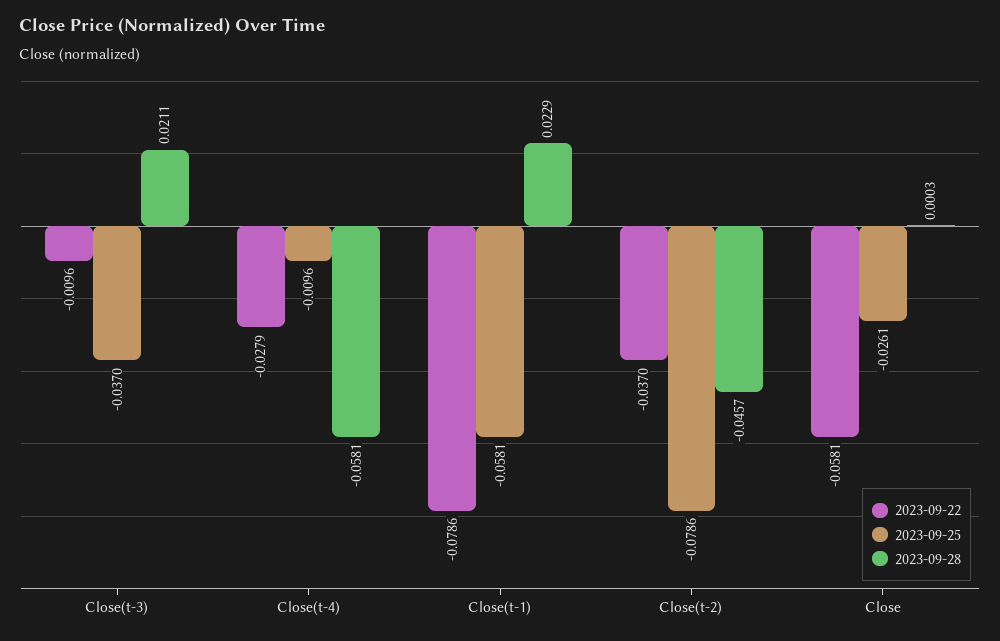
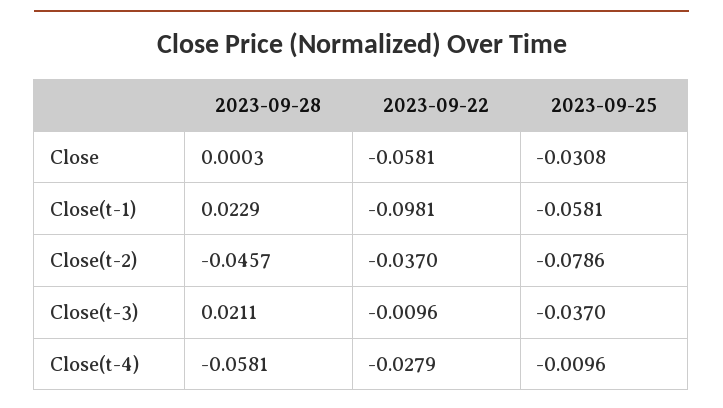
2023-09-22, Close(t-1): -0.0786 -> -0.0981
2023-09-25, Close: -0.0261 -> -0.0308

